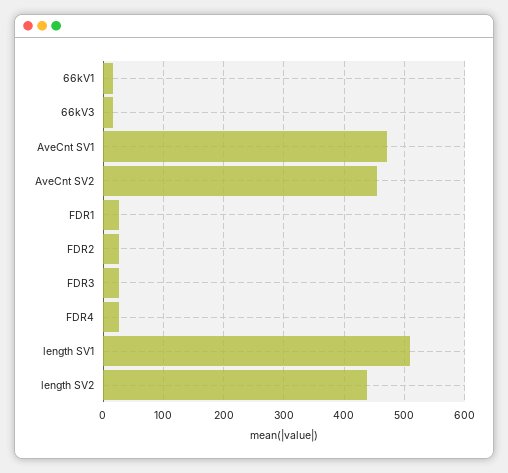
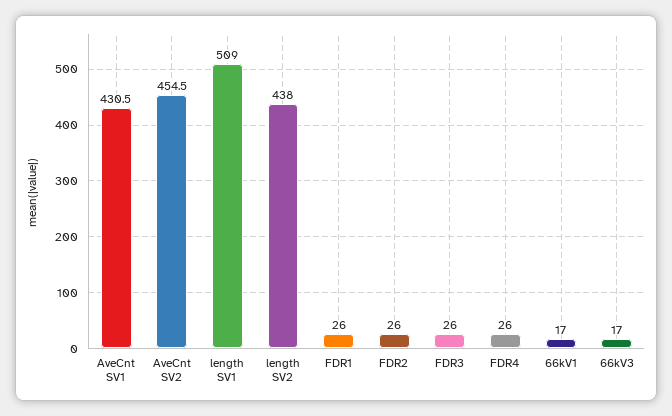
AveCnt SV1: 470 -> 430.5

